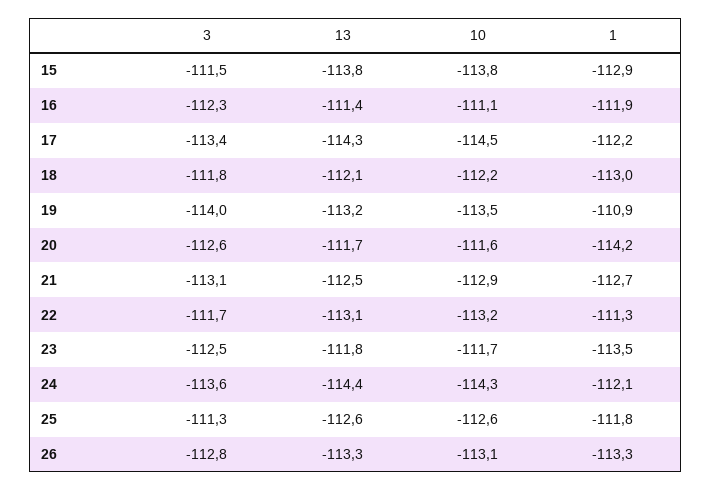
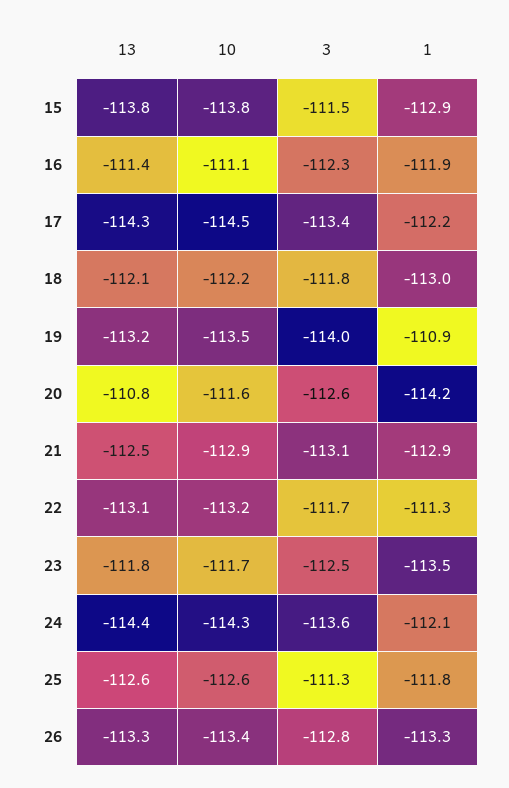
13, 20: -111.7 -> -110.8
1, 21: -112.7 -> -112.9
10, 26: -113.1 -> -113.4

